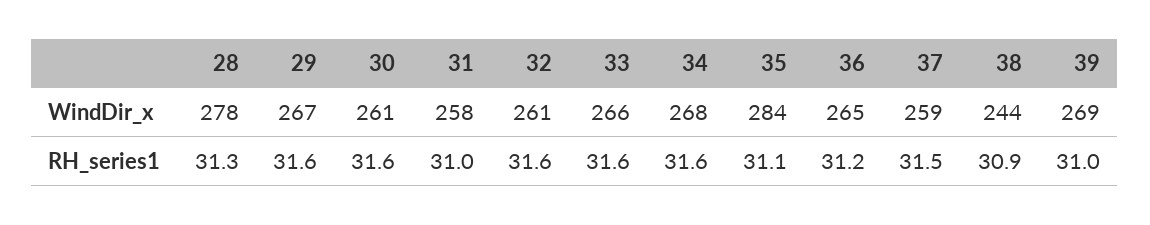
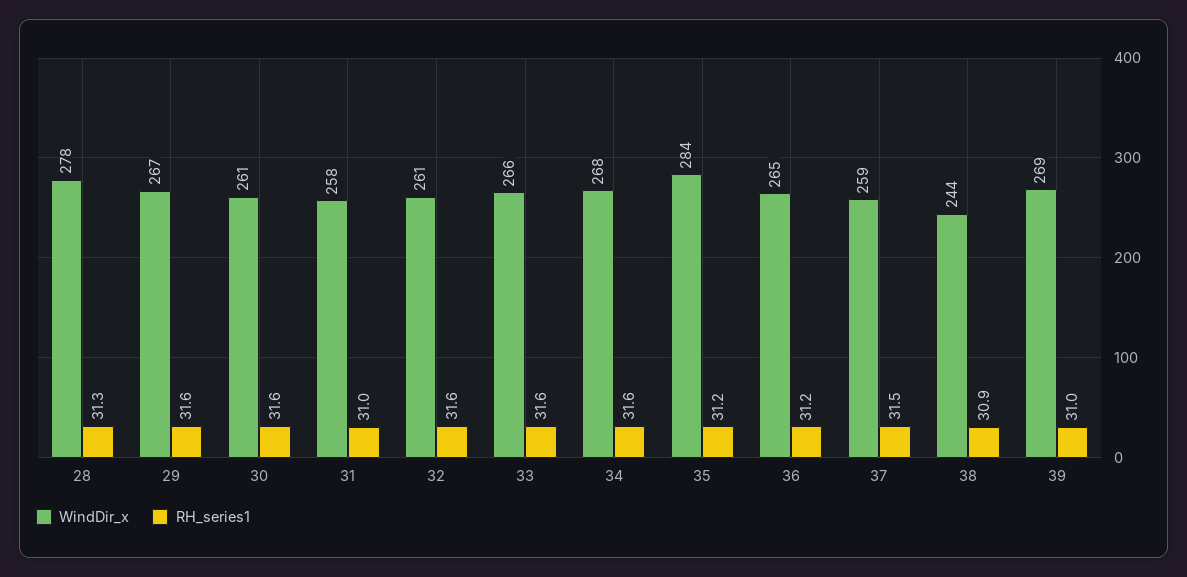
RH_series1, 35: 31.1 -> 31.2

